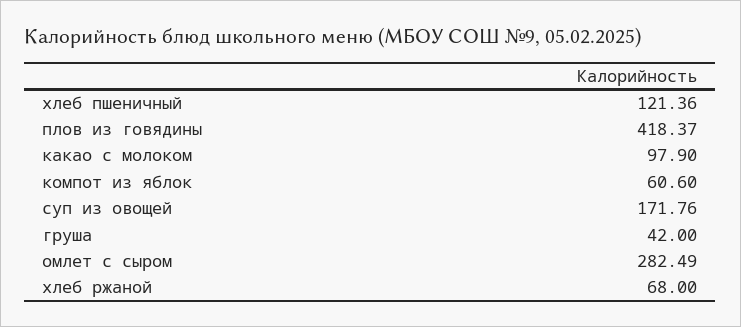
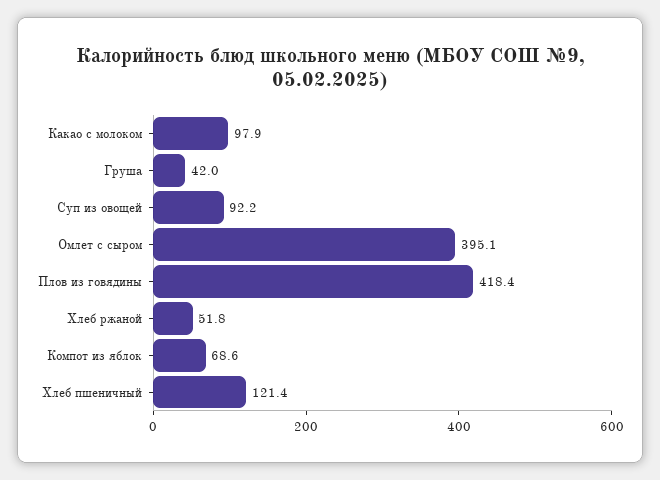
компот из яблок: 60.6 -> 68.6
суп из овощей: 171.76 -> 92.2
омлет с сыром: 282.49 -> 395.1
хлеб ржаной: 68 -> 51.8

